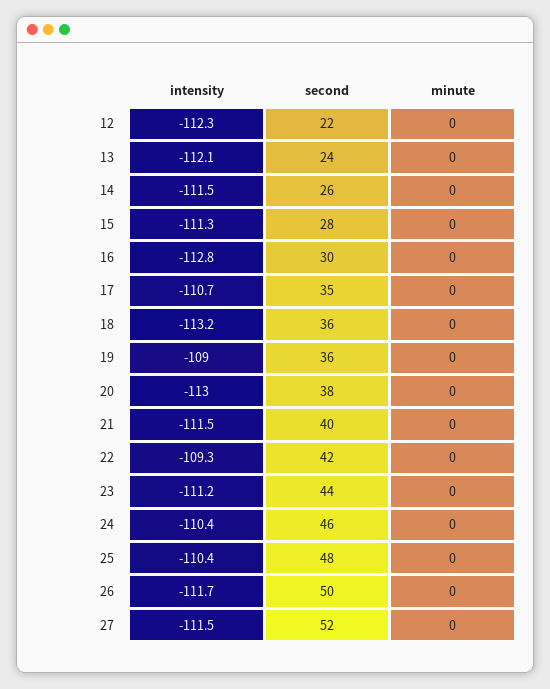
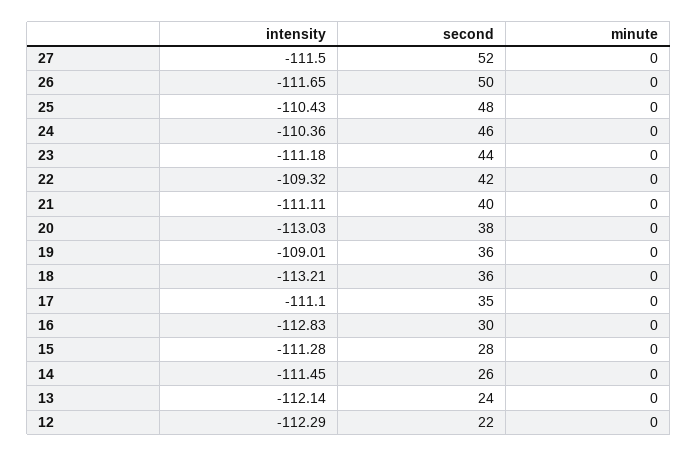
intensity, 17: -110.7 -> -111.1
intensity, 21: -111.5 -> -111.11

